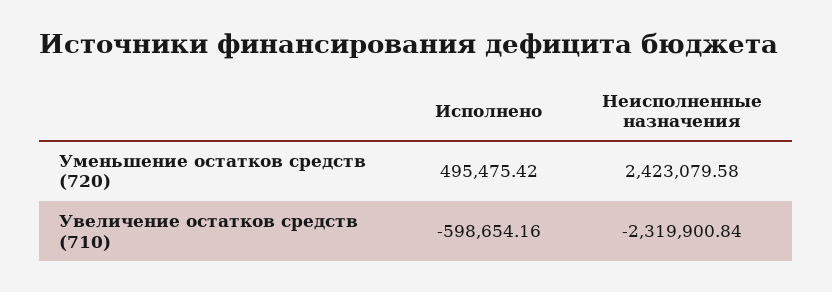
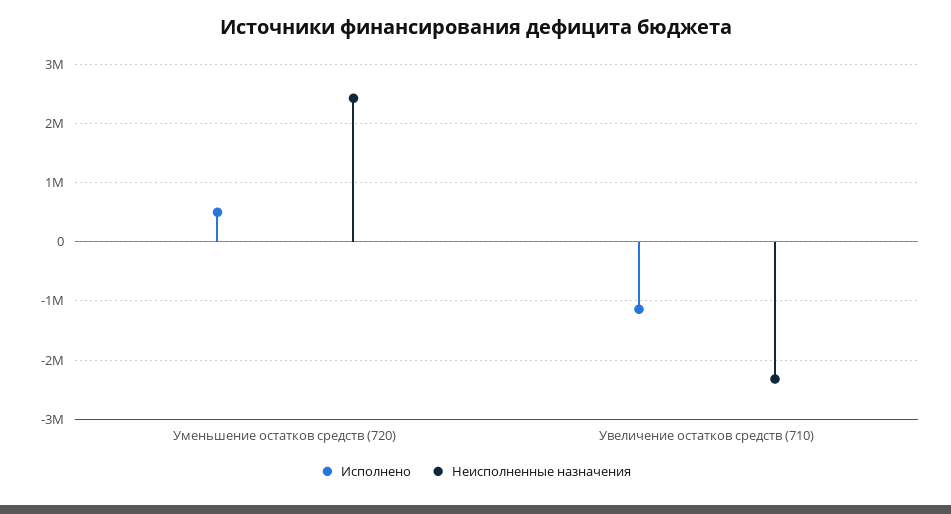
Исполнено, Увеличение остатков средств (710): -598654.16 -> -1200000

